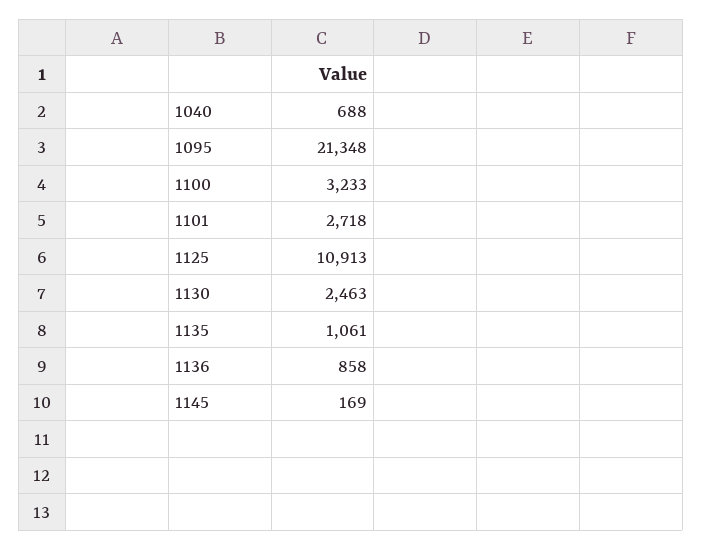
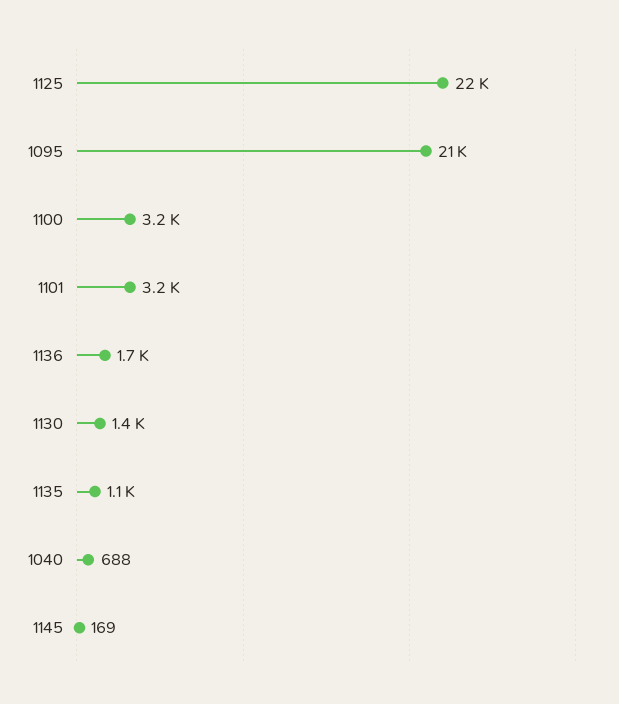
1101: 2718 -> 3200
1125: 10913 -> 22000
1130: 2463 -> 1400
1136: 858 -> 1700

